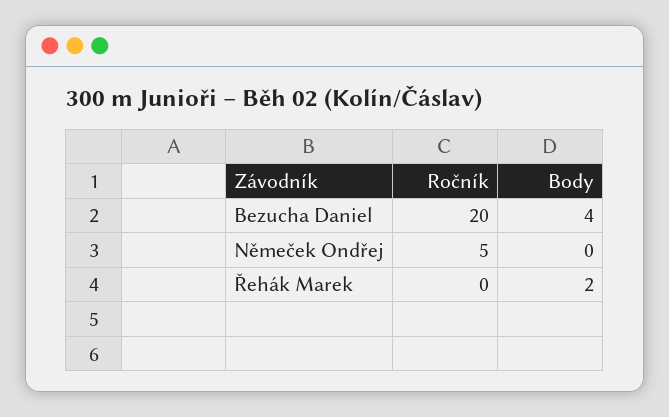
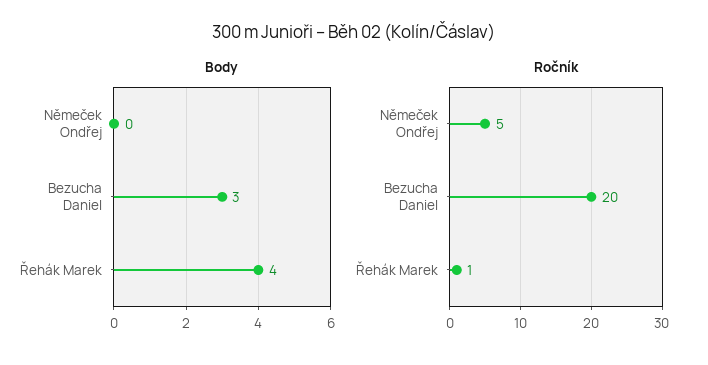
Body, Bezucha Daniel: 4 -> 3
Ročník, Řehák Marek: 0 -> 1
Body, Řehák Marek: 2 -> 4

